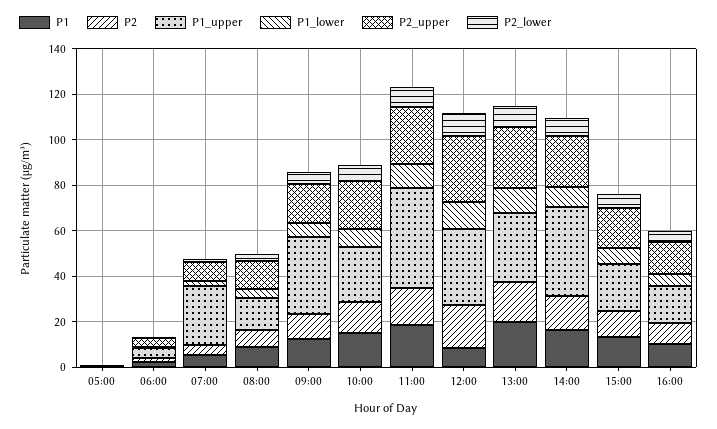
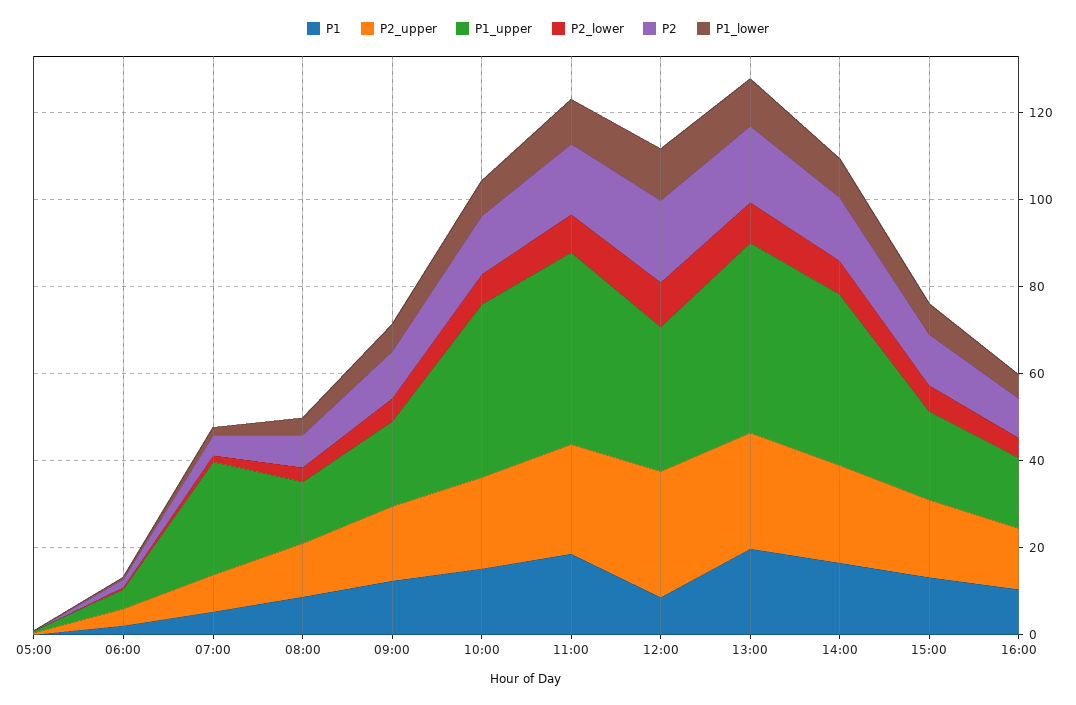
P1_upper, 09:00: 35 -> 20
P1_upper, 10:00: 25 -> 40
P1_upper, 13:00: 30 -> 45

